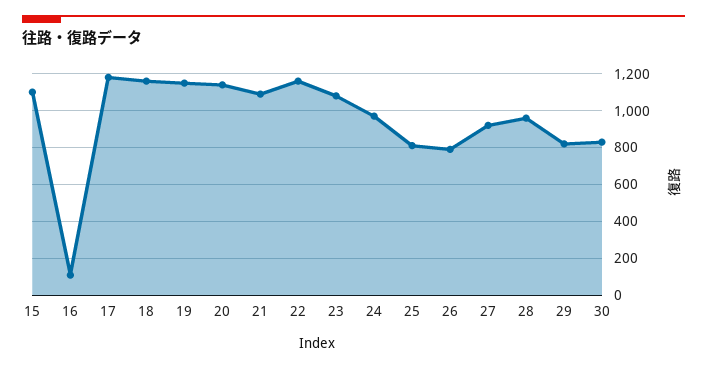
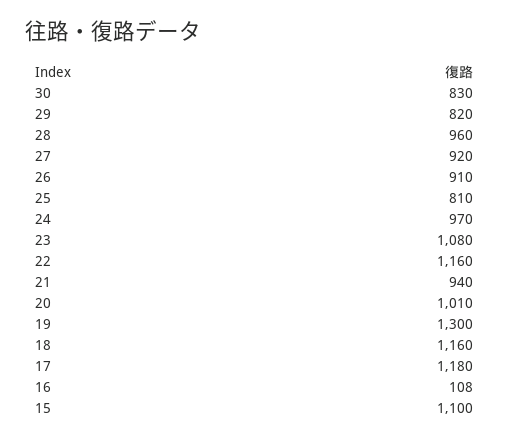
19: 1150 -> 1300
20: 1150 -> 1010
21: 1100 -> 940
26: 800 -> 910

